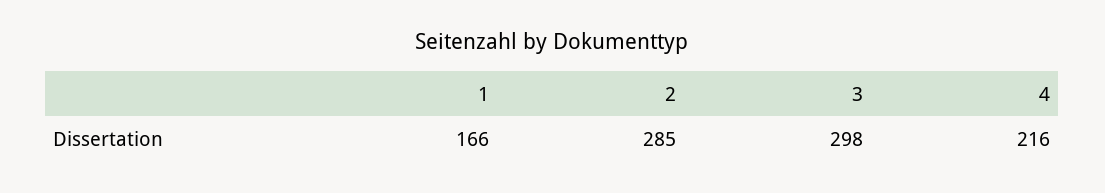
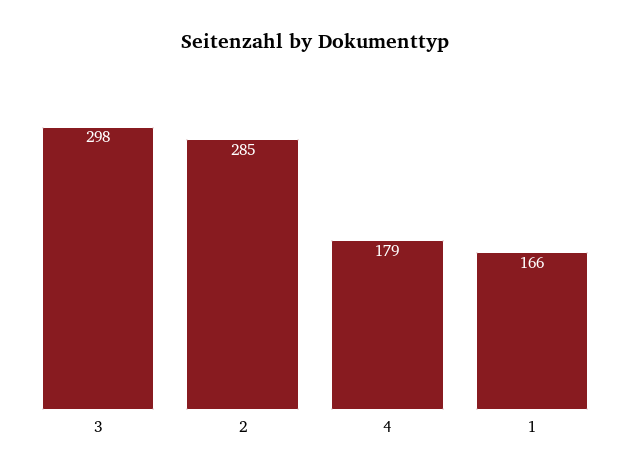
4: 216 -> 179

